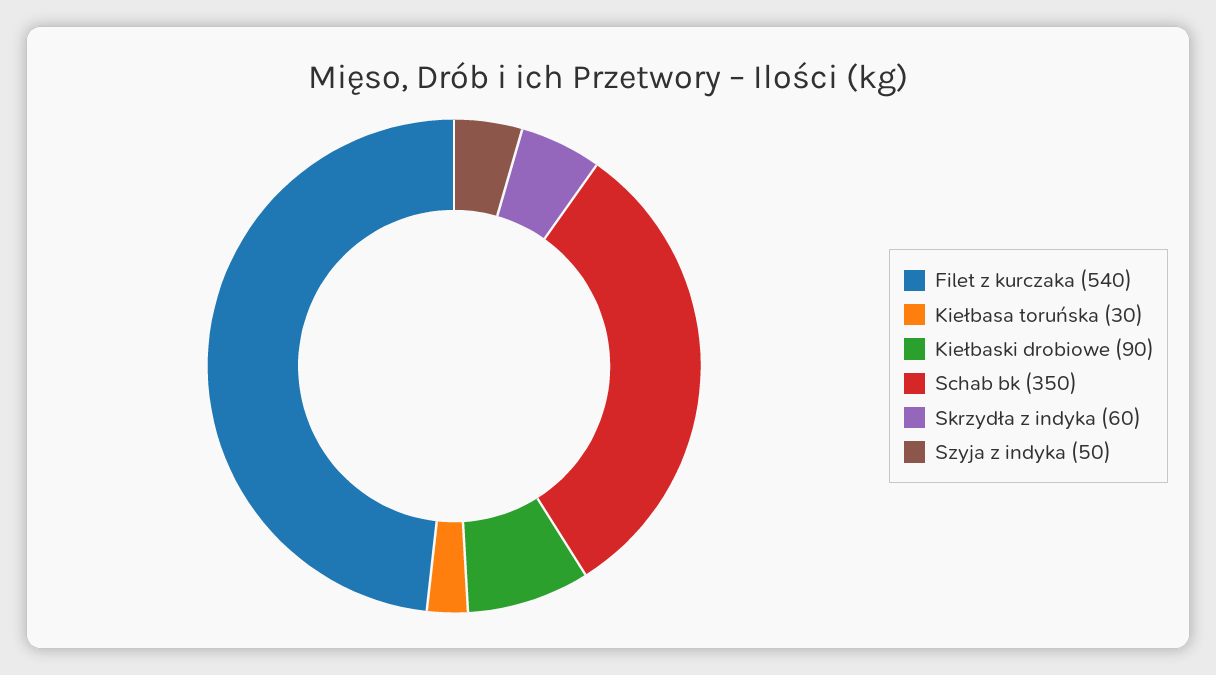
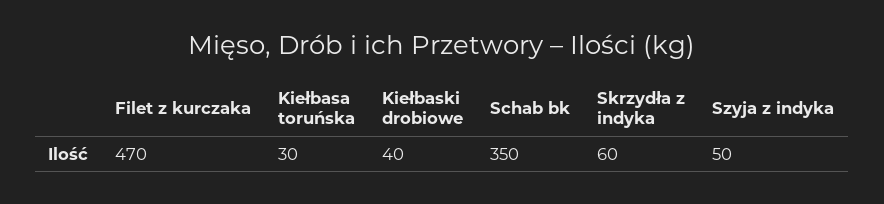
Filet z kurczaka: 540 -> 470
Kiełbaski drobiowe: 90 -> 40

